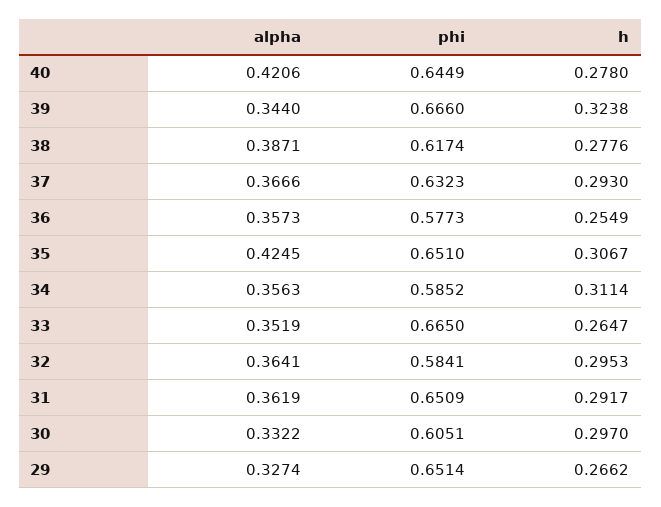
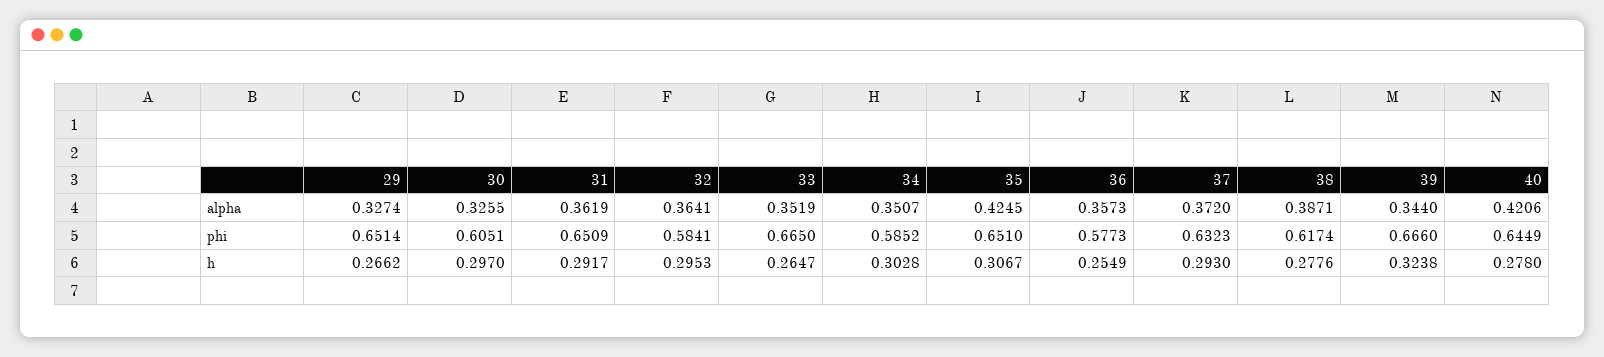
alpha, 37: 0.3666 -> 0.372
alpha, 34: 0.3563 -> 0.3507
h, 34: 0.3114 -> 0.3028
alpha, 30: 0.3322 -> 0.3255

